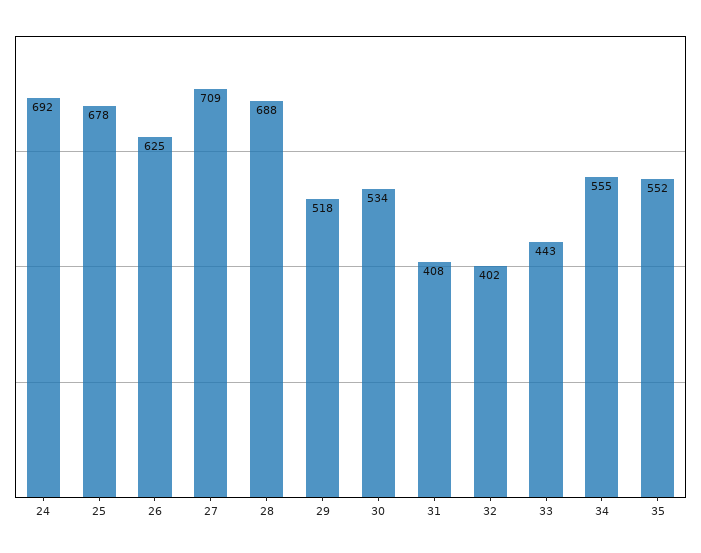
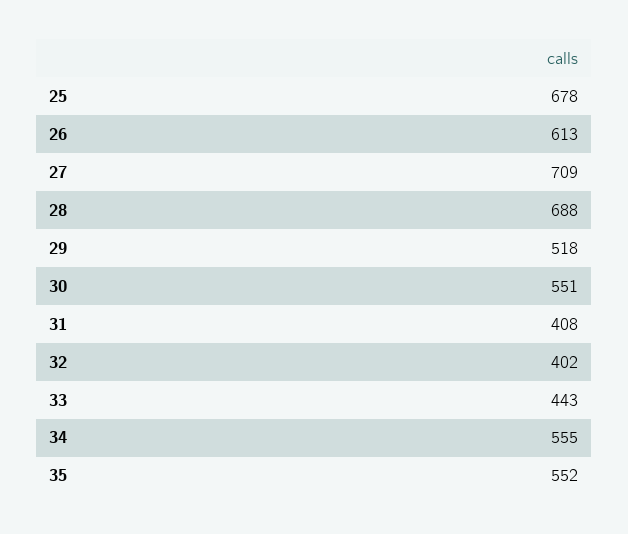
24: 692 -> none
26: 625 -> 613
30: 534 -> 551

